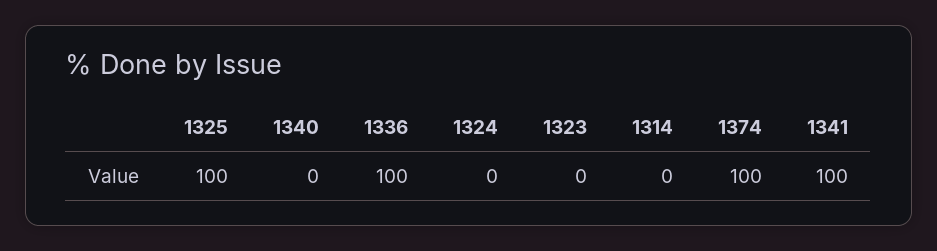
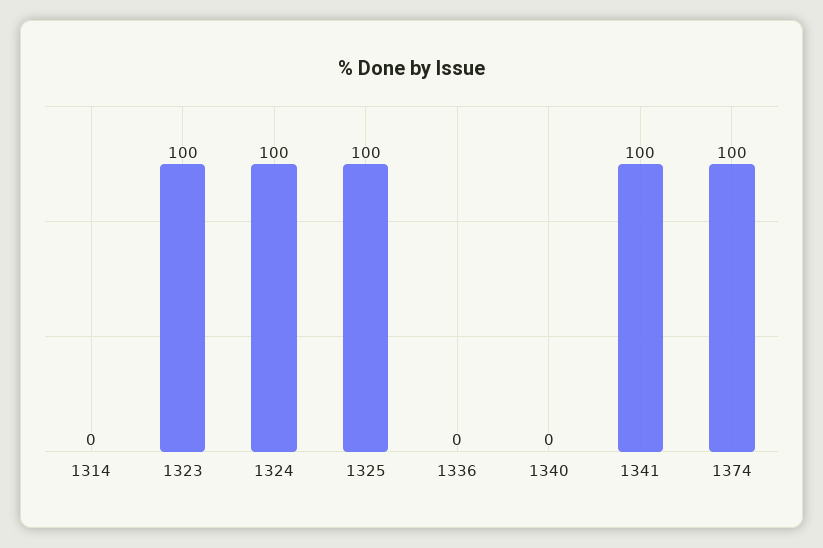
1336: 100 -> 0
1324: 0 -> 100
1323: 0 -> 100

